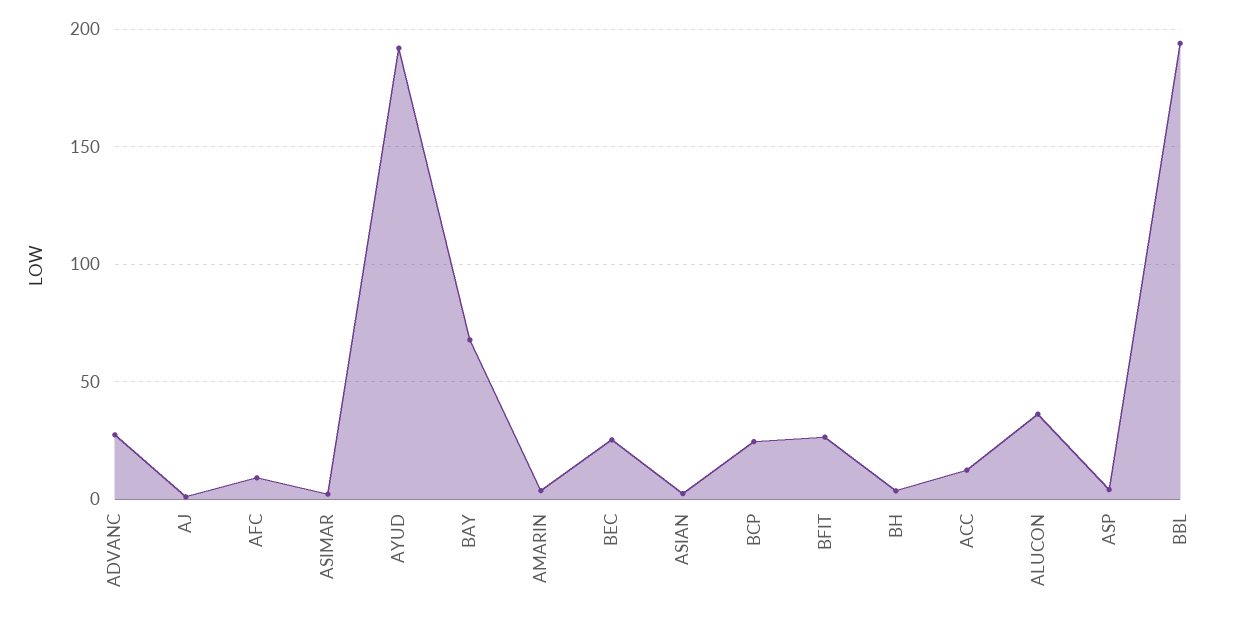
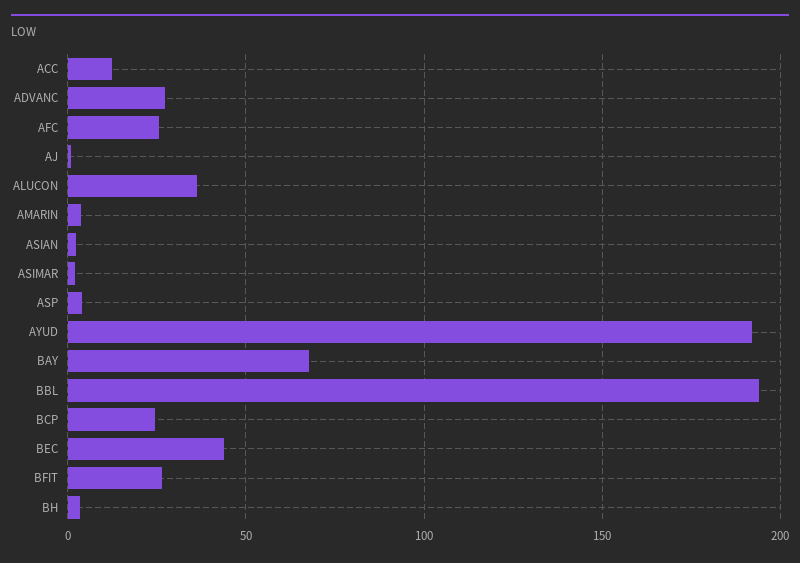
AFC: 10 -> 25
BEC: 25 -> 45

